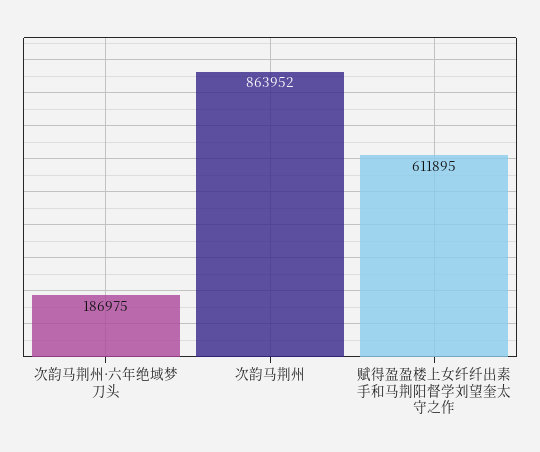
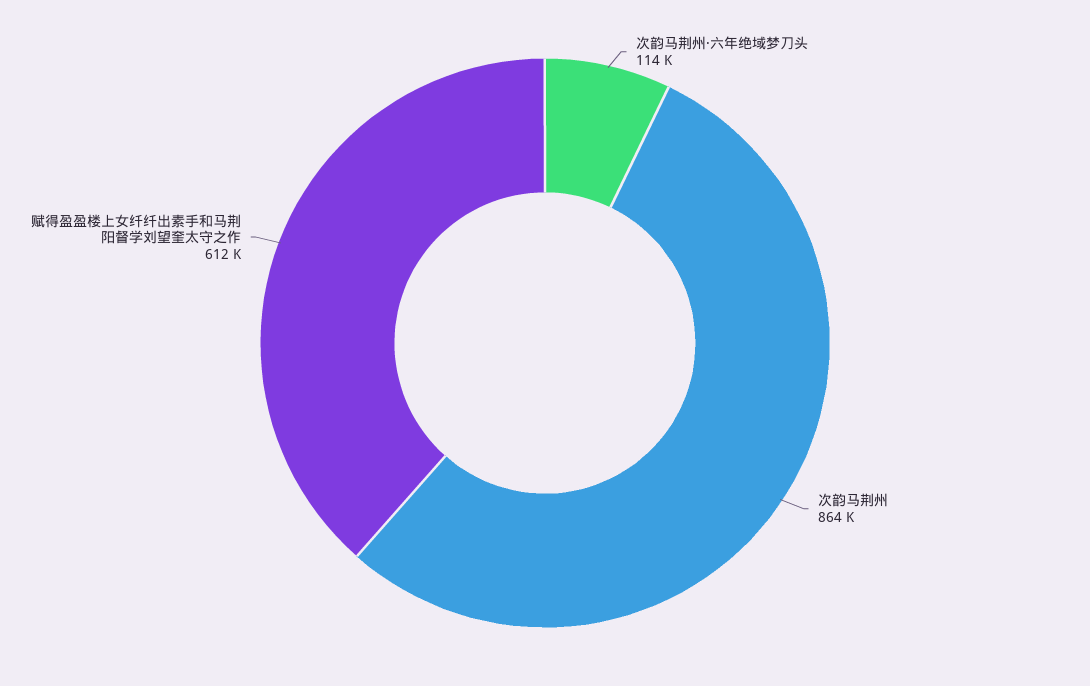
次韵马荆州·六年绝域梦刀头: 186975 -> 114000

